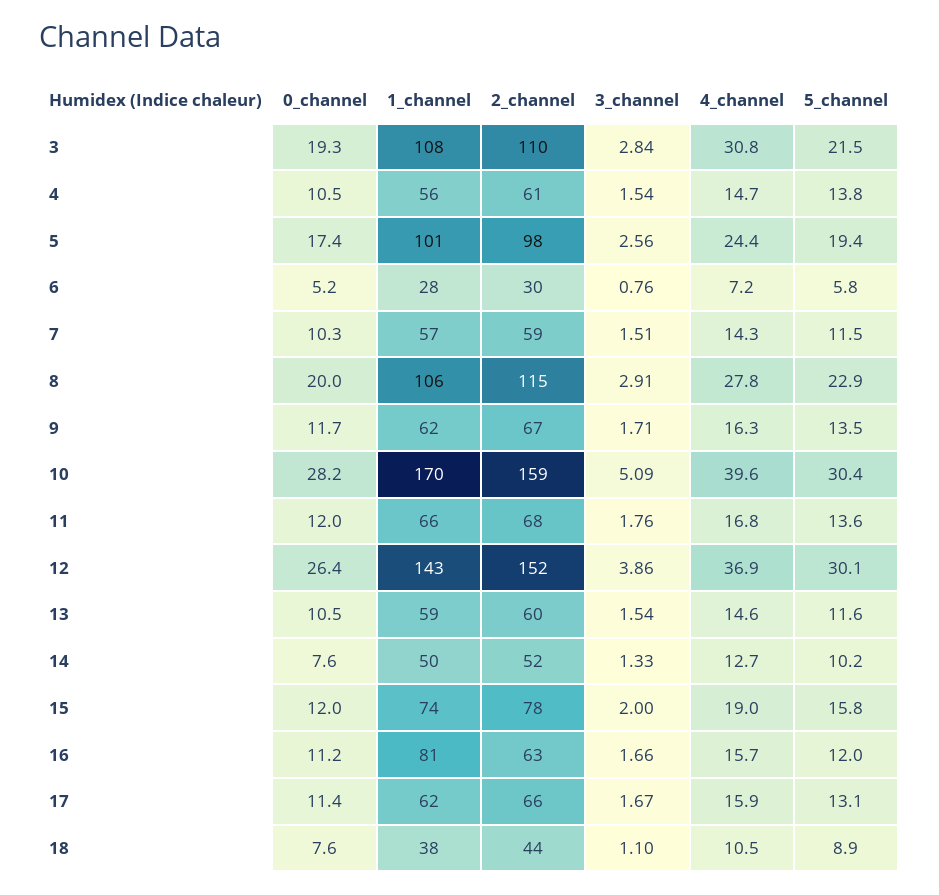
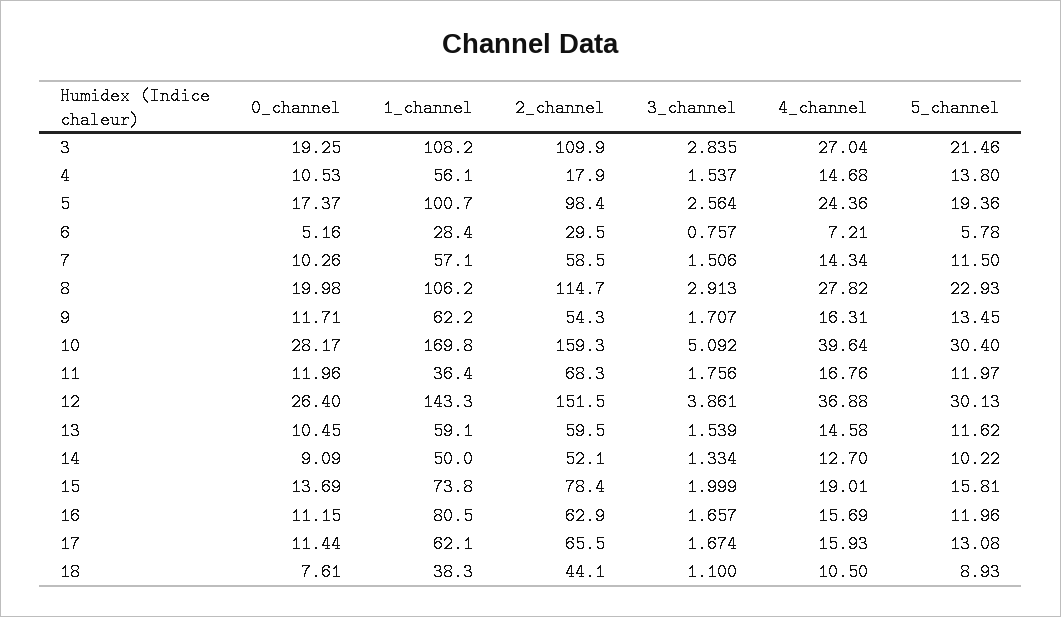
4_channel, 3: 30.8 -> 27.04
2_channel, 4: 61 -> 17.9
2_channel, 9: 67 -> 54.3
1_channel, 11: 66 -> 36.4
5_channel, 11: 13.6 -> 11.97
0_channel, 14: 7.6 -> 9.09
0_channel, 15: 12 -> 13.69

